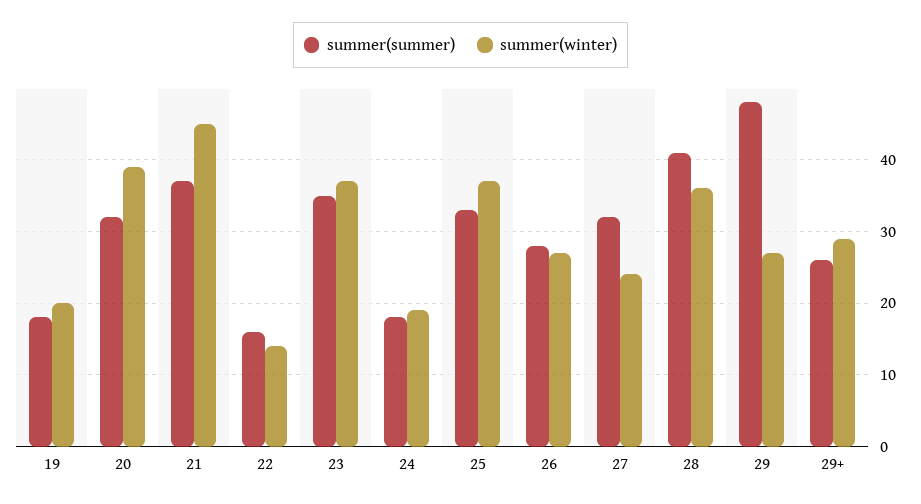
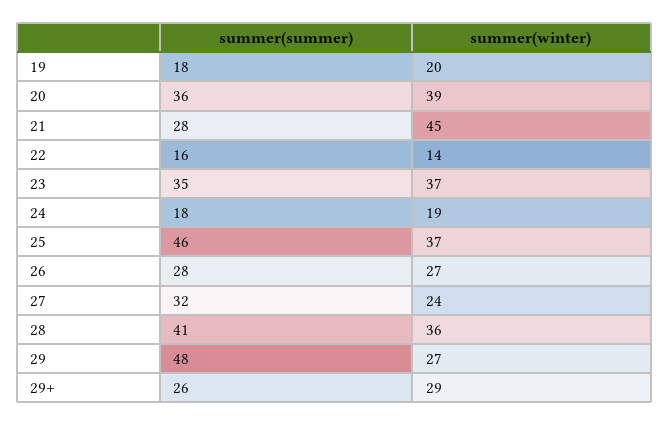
summer(summer), 20: 32 -> 36
summer(summer), 21: 37 -> 28
summer(summer), 25: 33 -> 46

